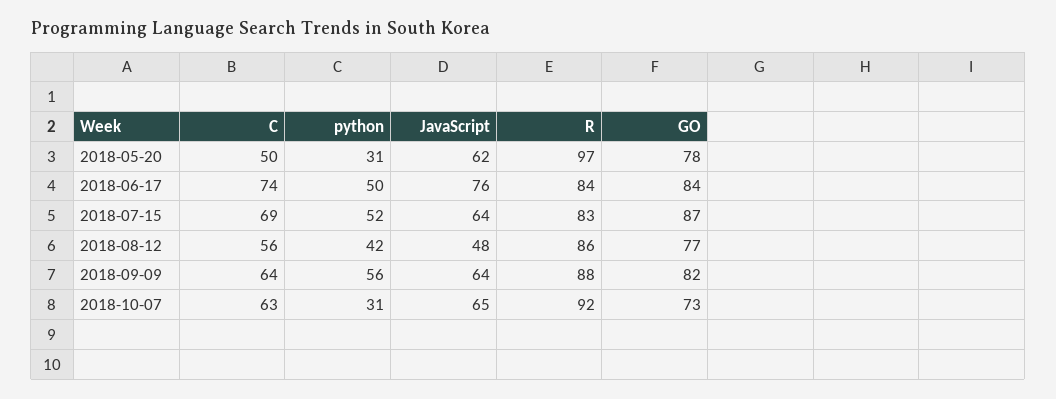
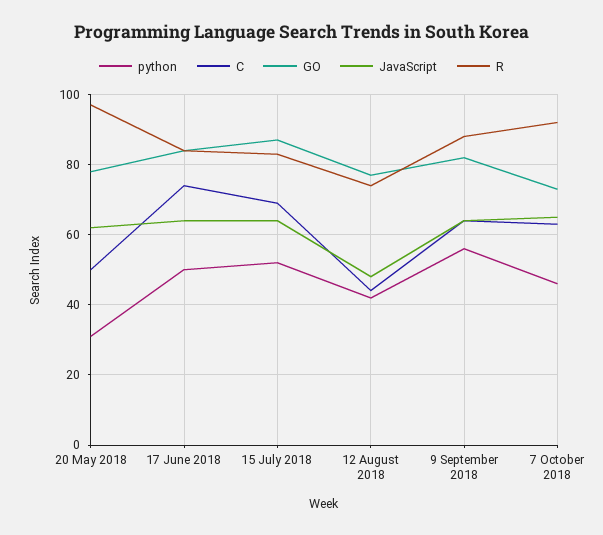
JavaScript, 2018-06-17: 76 -> 65
C, 2018-08-12: 56 -> 45
R, 2018-08-12: 86 -> 75
python, 2018-10-07: 31 -> 45

